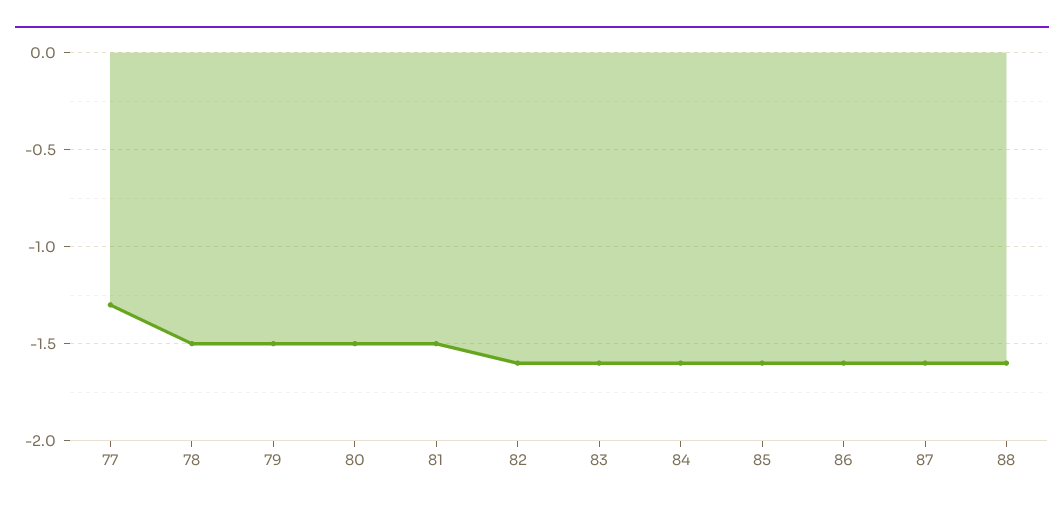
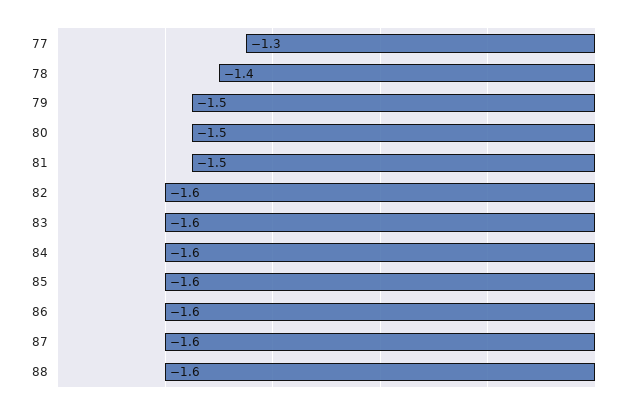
78: -1.5 -> -1.4

